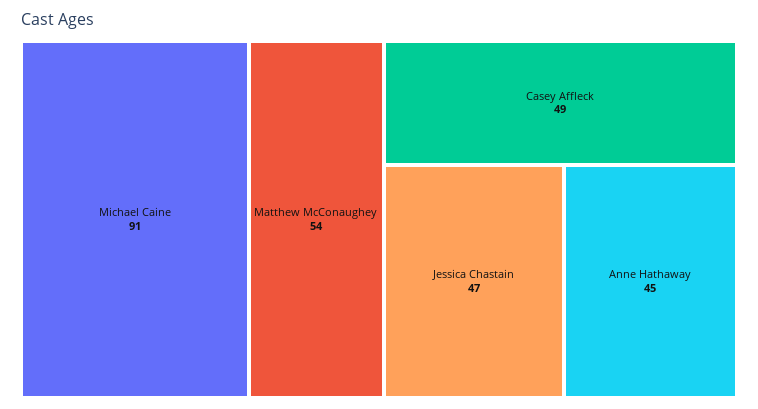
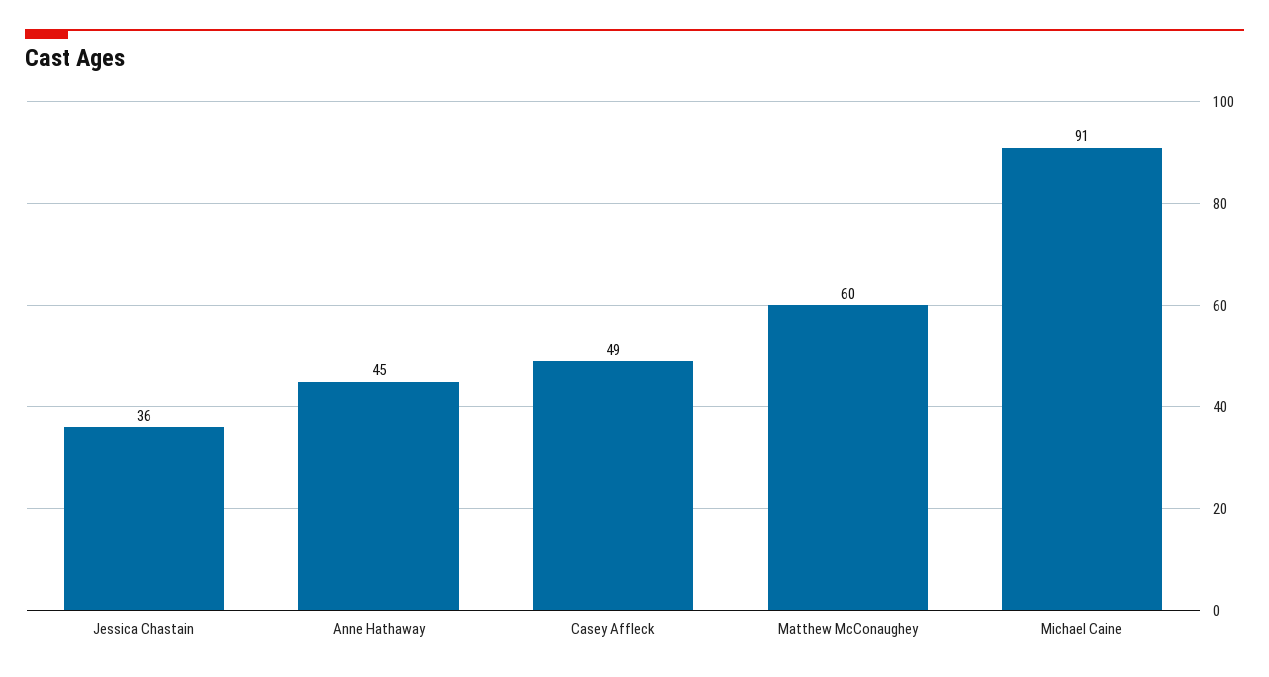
Matthew McConaughey: 54 -> 60
Jessica Chastain: 47 -> 36

